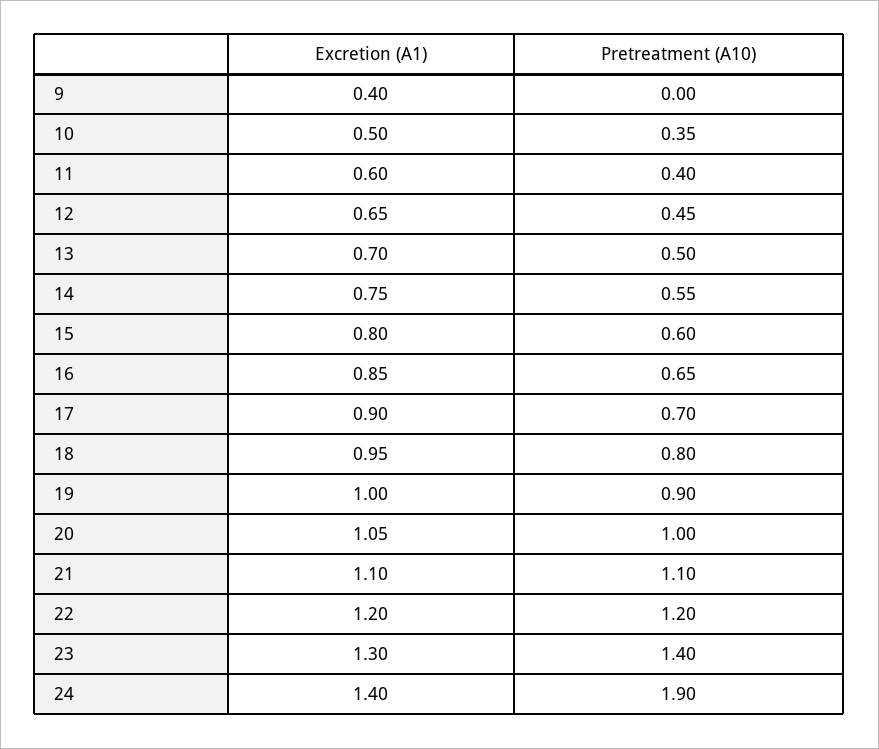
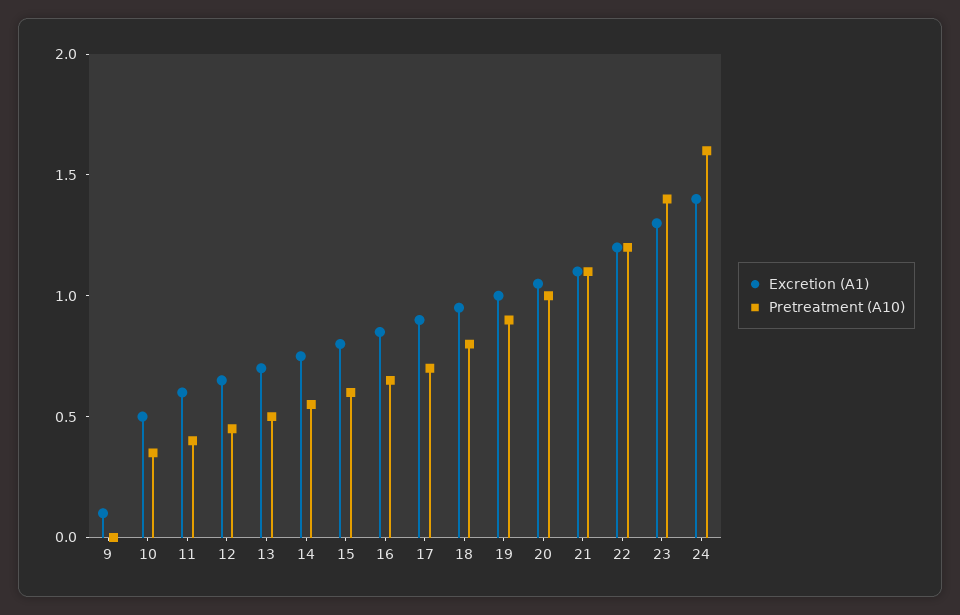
Excretion (A1), 9: 0.4 -> 0.1
Pretreatment (A10), 24: 1.9 -> 1.6

